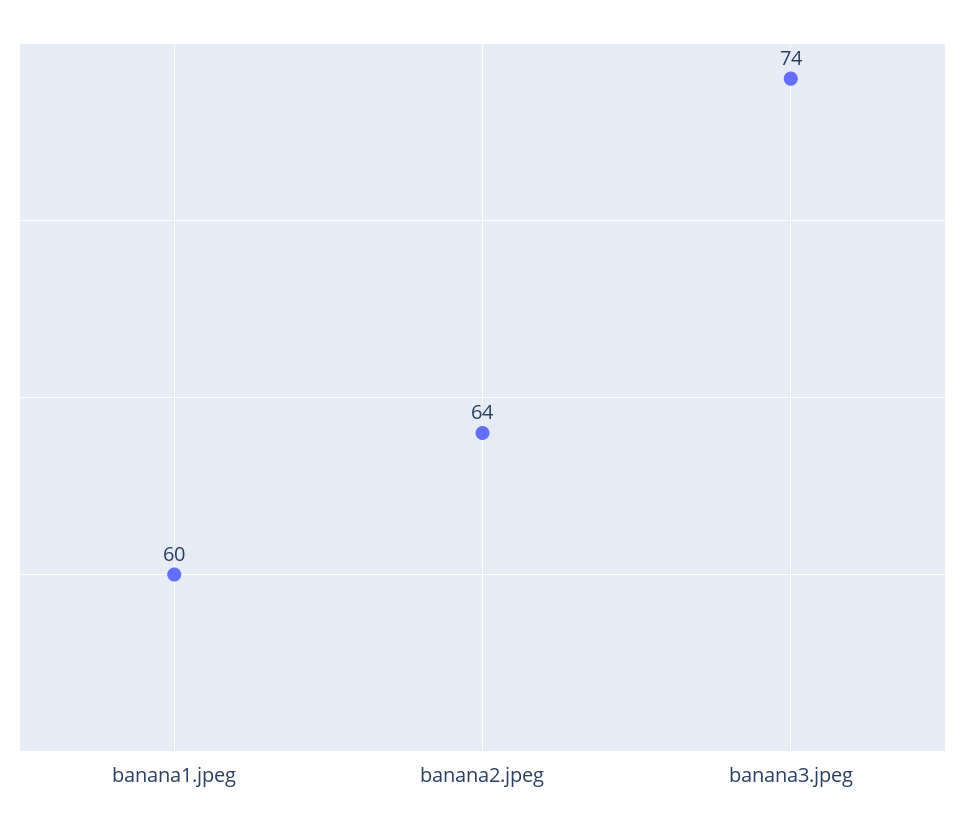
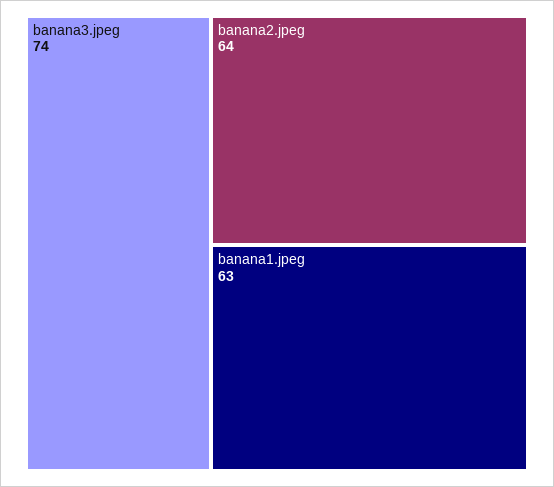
banana1.jpeg: 60 -> 63

